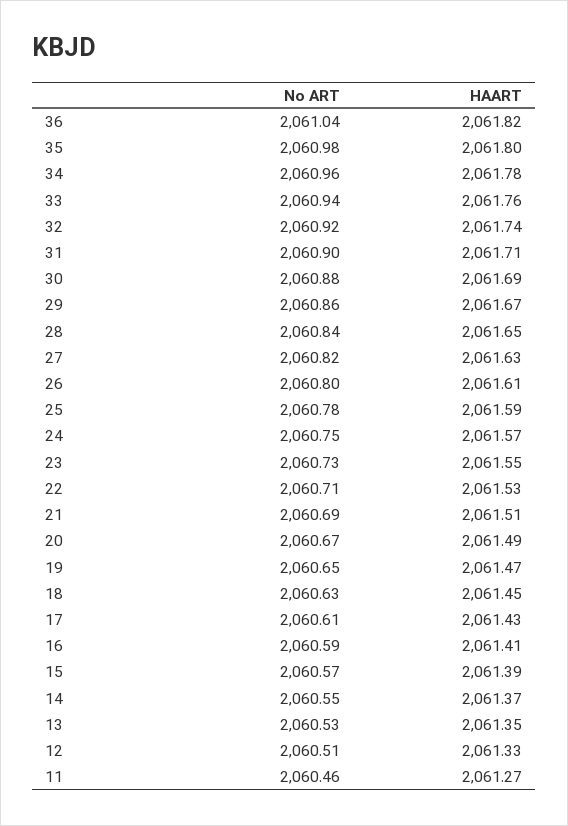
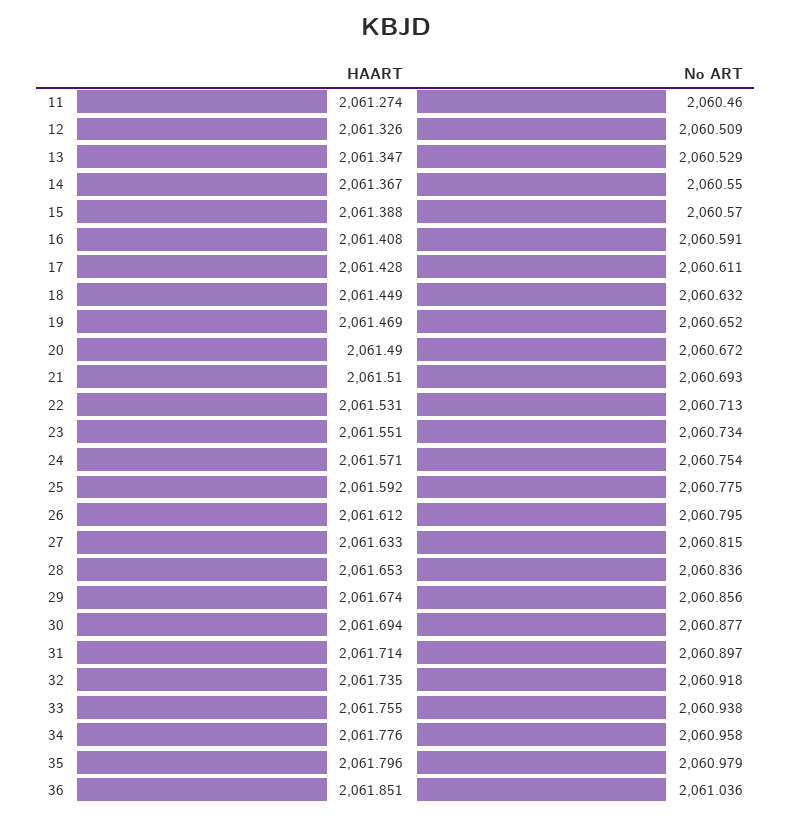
HAART, 36: 2061.82 -> 2061.851

